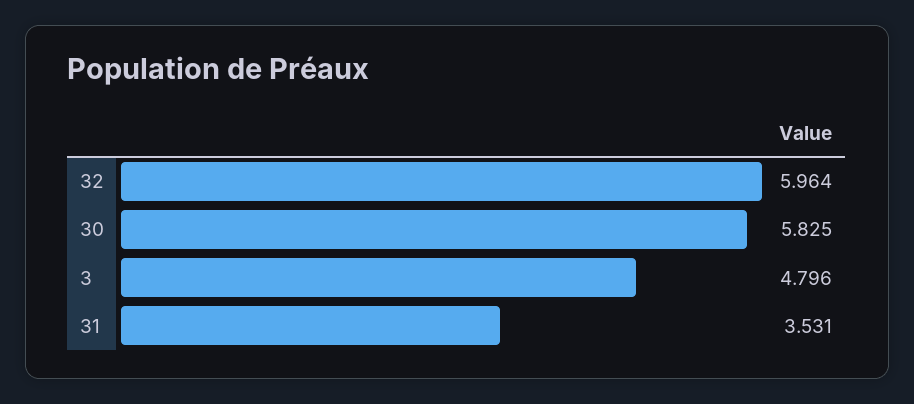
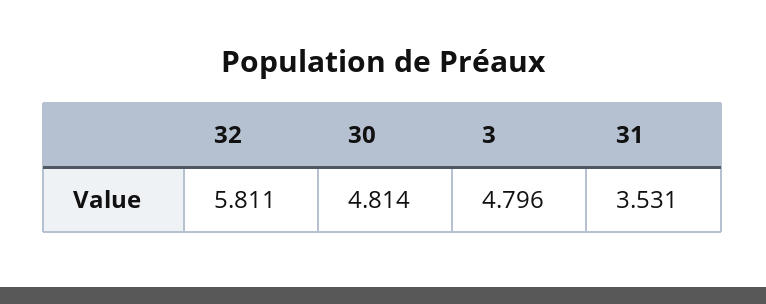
32: 5.964 -> 5.811
30: 5.825 -> 4.814

